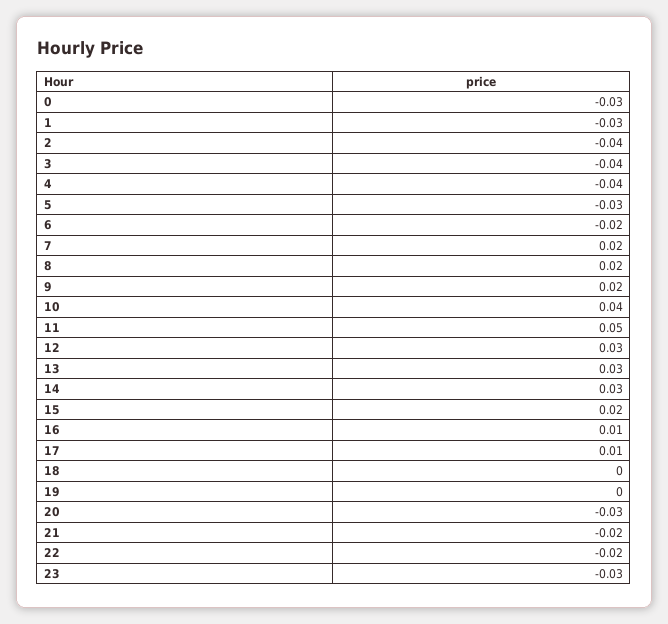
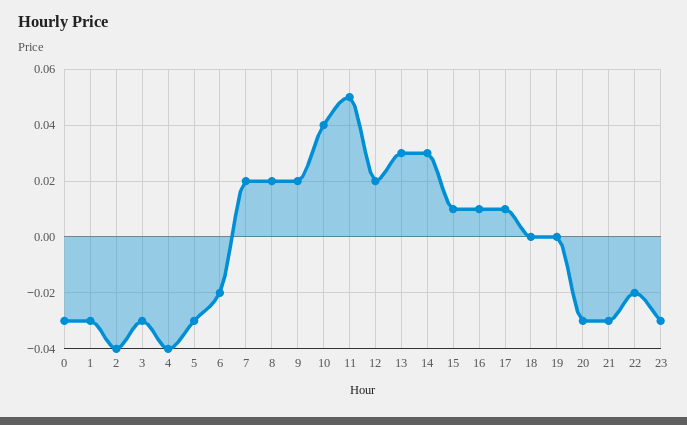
3: -0.04 -> -0.03
12: 0.03 -> 0.02
15: 0.02 -> 0.01
21: -0.02 -> -0.03

